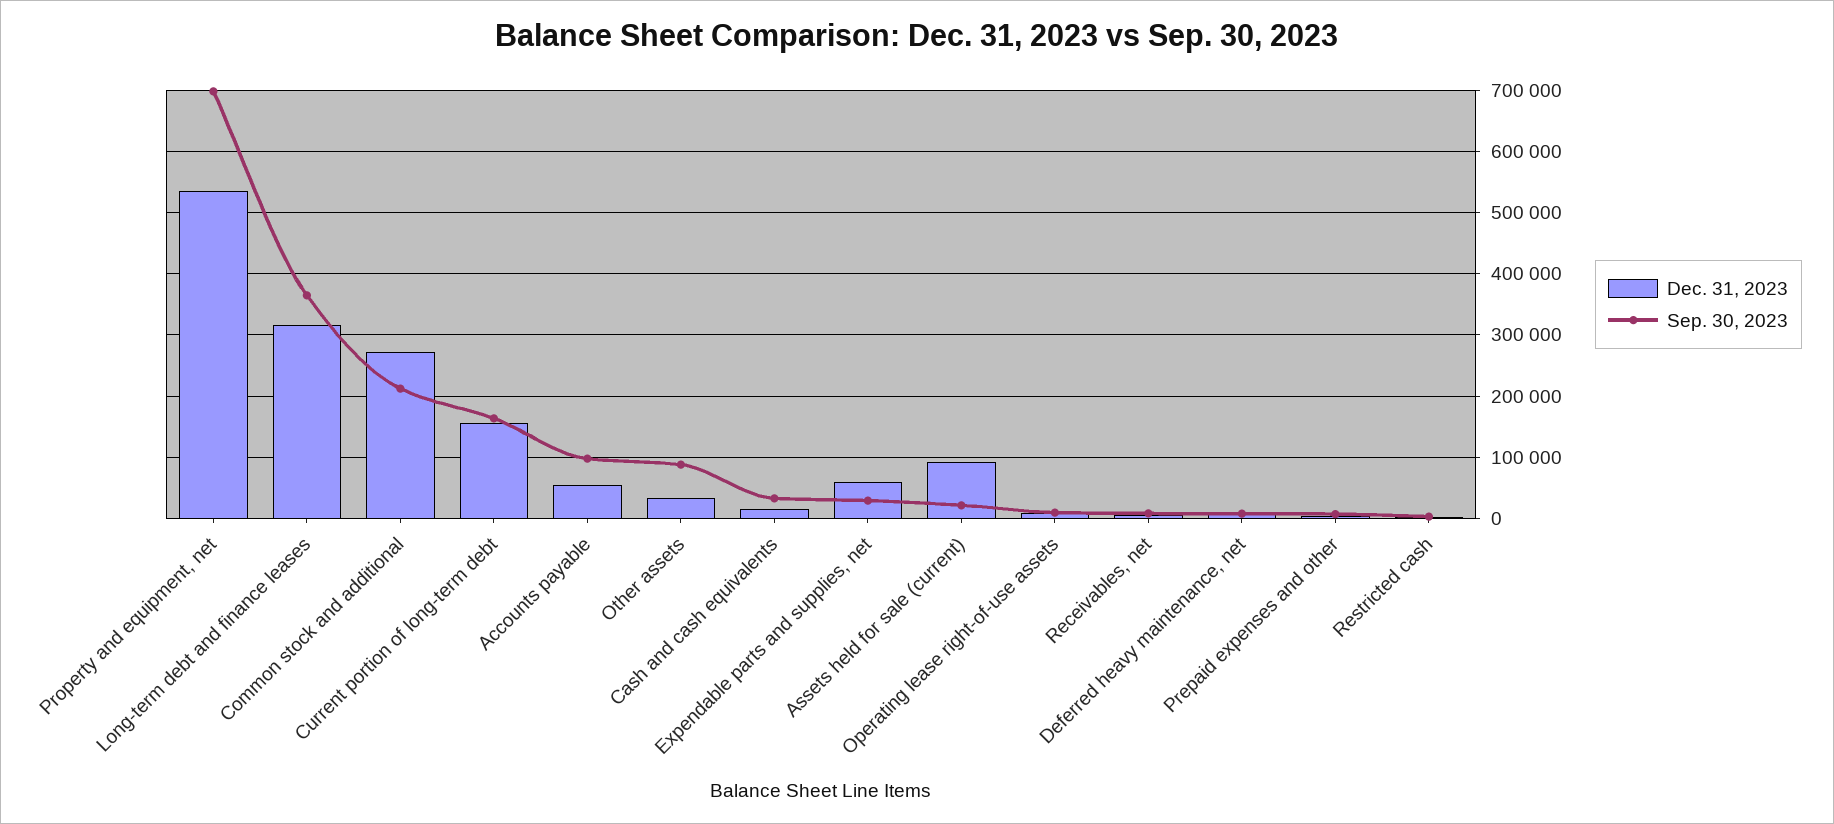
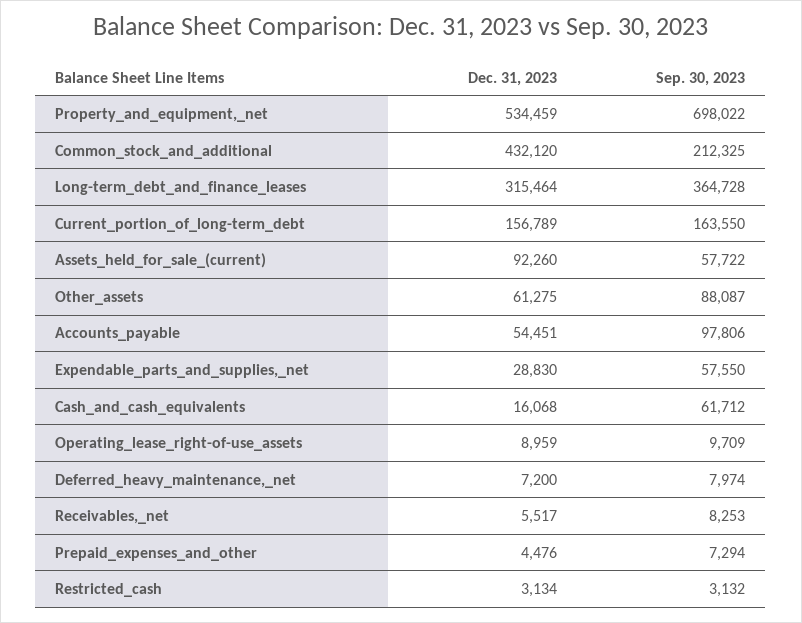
Dec. 31, 2023, Common stock and additional: 270000 -> 432120
Dec. 31, 2023, Other assets: 30000 -> 61275
Sep. 30, 2023, Cash and cash equivalents: 30000 -> 61712
Dec. 31, 2023, Expendable parts and supplies, net: 60000 -> 28830
Sep. 30, 2023, Expendable parts and supplies, net: 30000 -> 57550
Sep. 30, 2023, Assets held for sale (current): 20000 -> 57722

